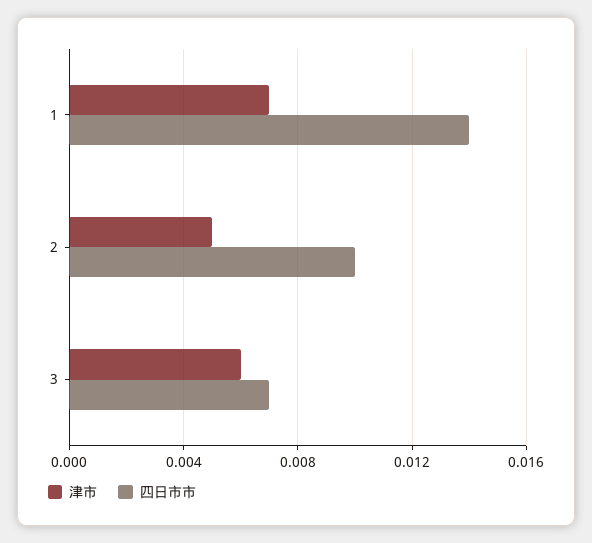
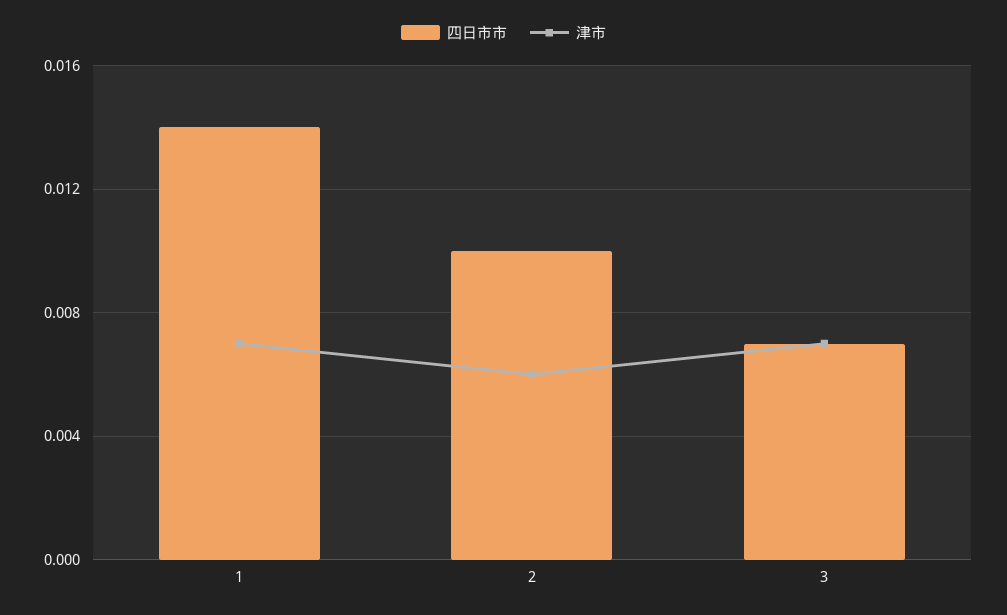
津市, 2: 0.005 -> 0.006
津市, 3: 0.006 -> 0.007

